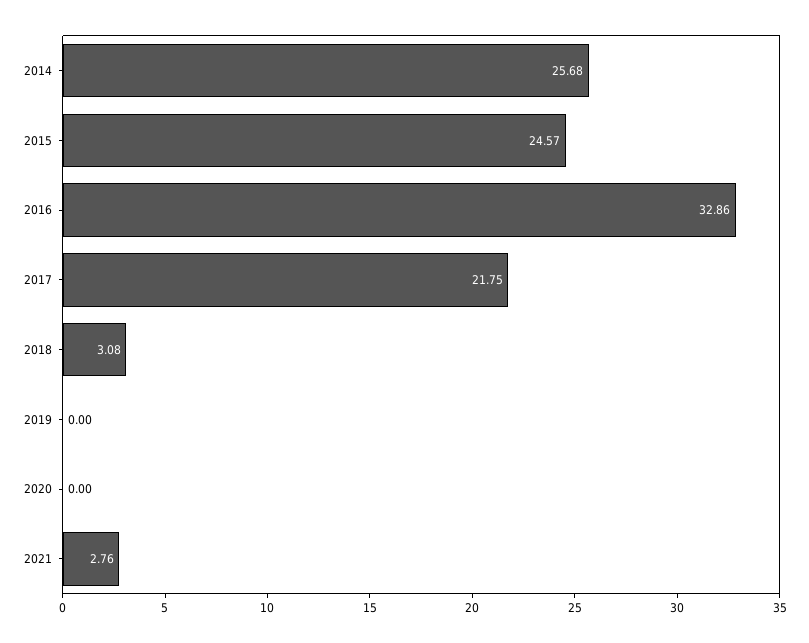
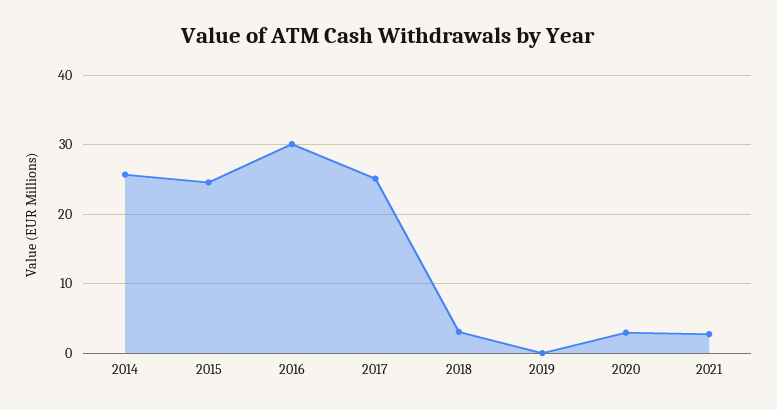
2016: 32.86 -> 30
2017: 21.75 -> 25
2020: 0 -> 3

